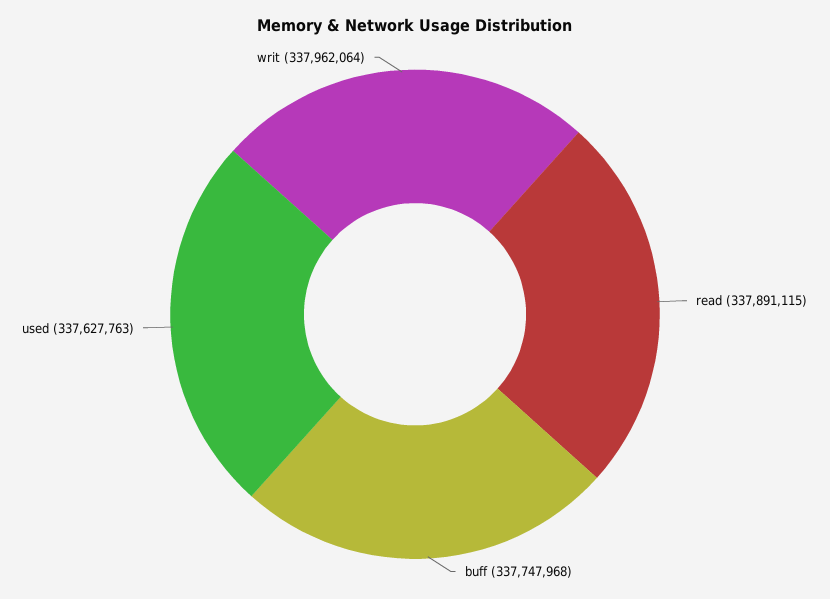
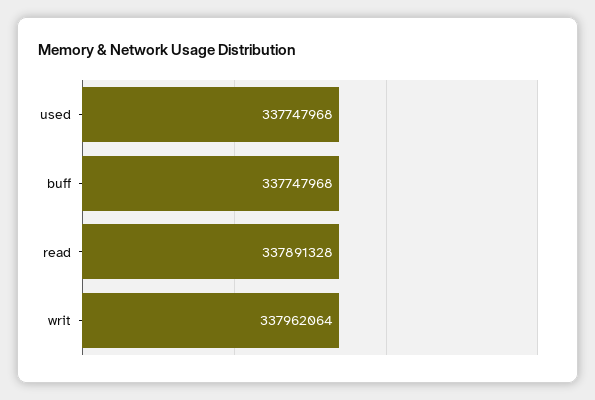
read: 337891115 -> 337891328
used: 337627763 -> 337747968

